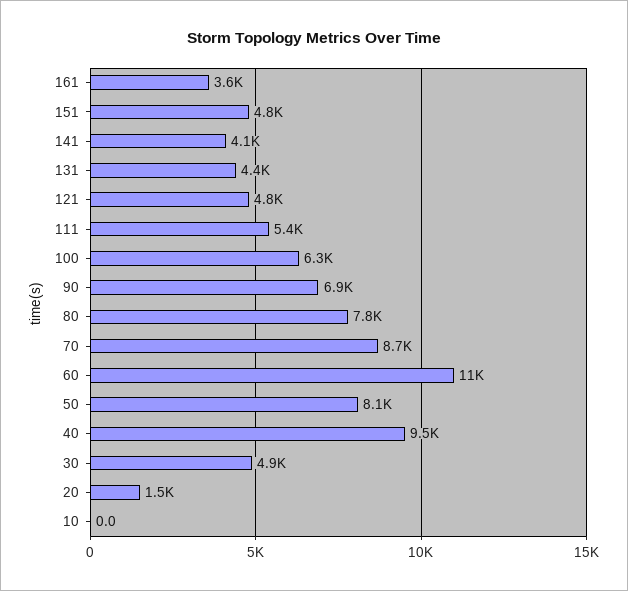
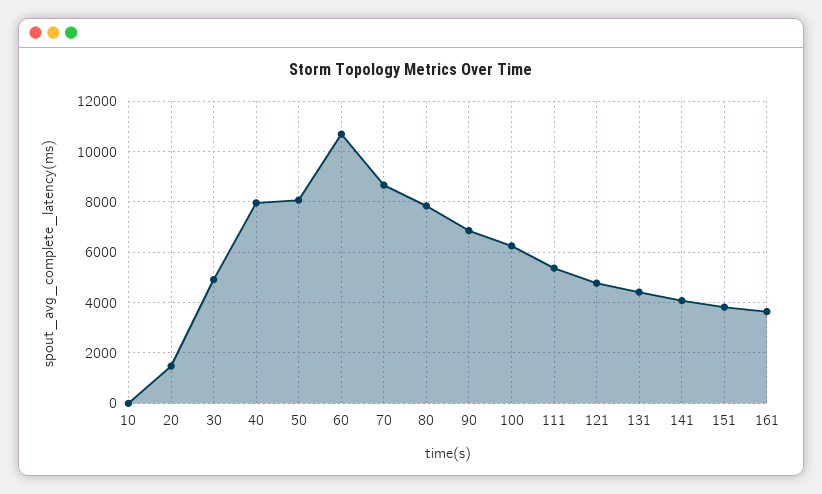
151: 4800 -> 3750
40: 9500 -> 8000

